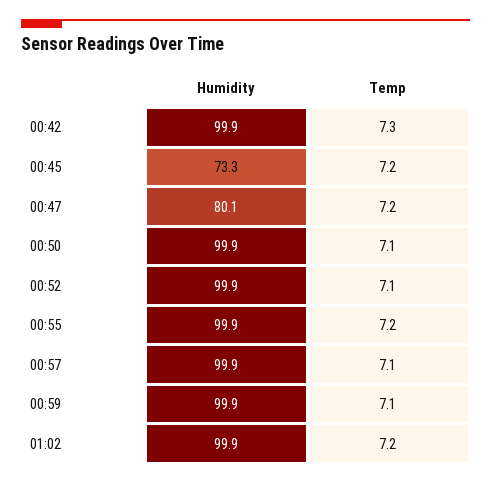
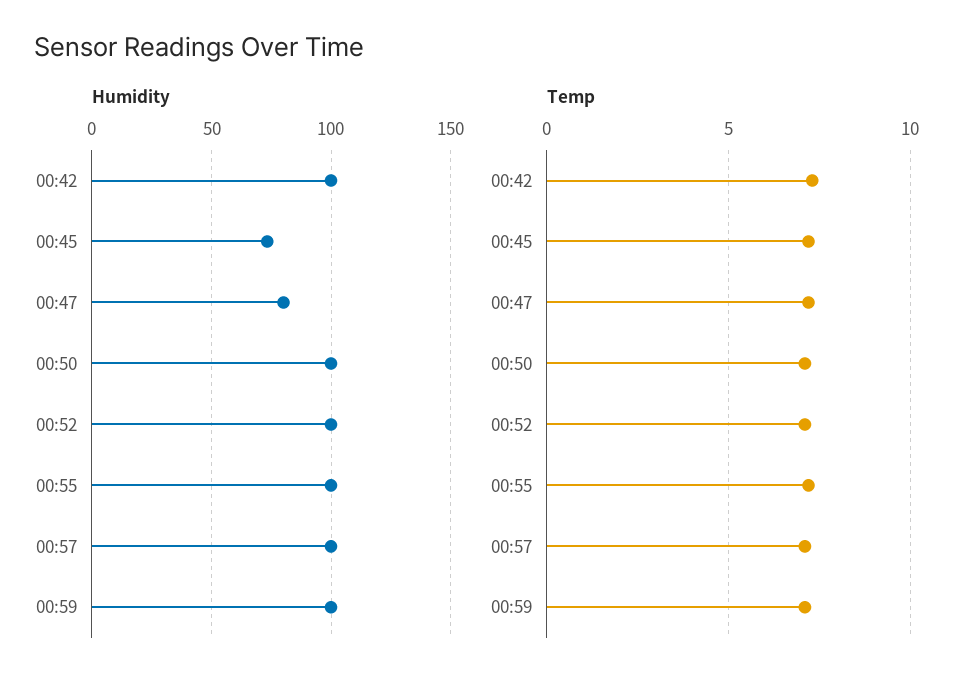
Humidity, 01:02: 99.9 -> none
Temp, 01:02: 7.2 -> none

